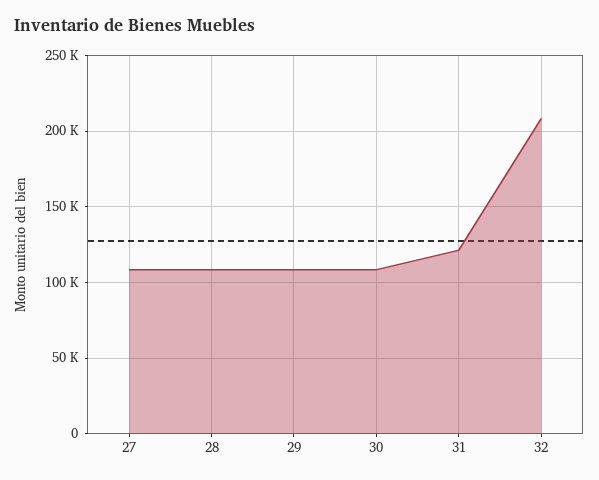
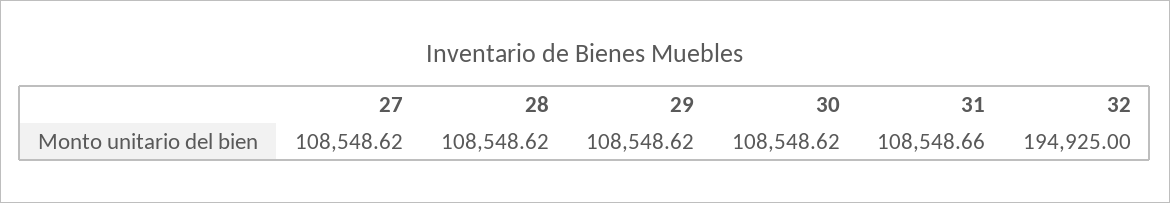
31: 120000 -> 108548.66
32: 210000 -> 194925

